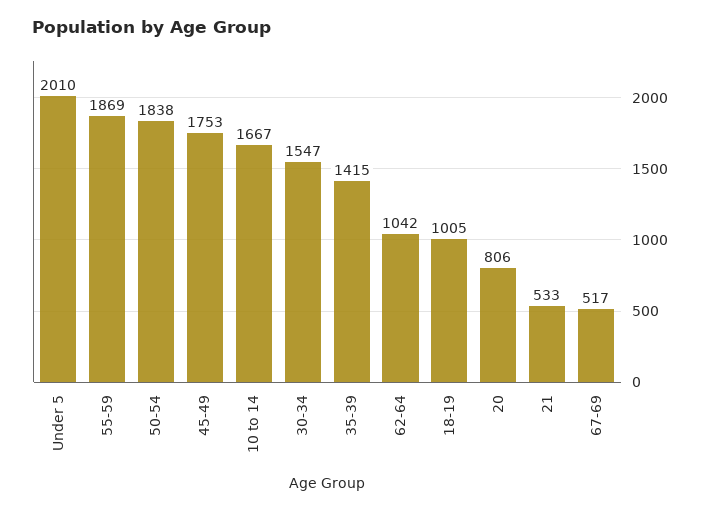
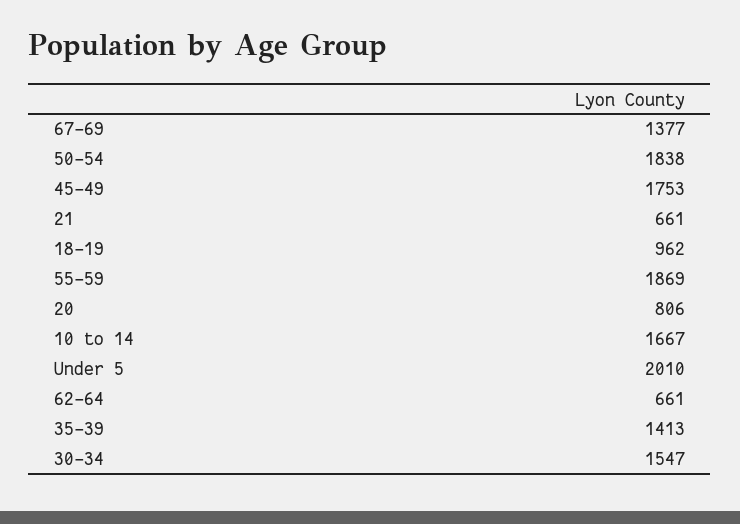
35-39: 1415 -> 1413
62-64: 1042 -> 661
18-19: 1005 -> 962
21: 533 -> 661
67-69: 517 -> 1377

